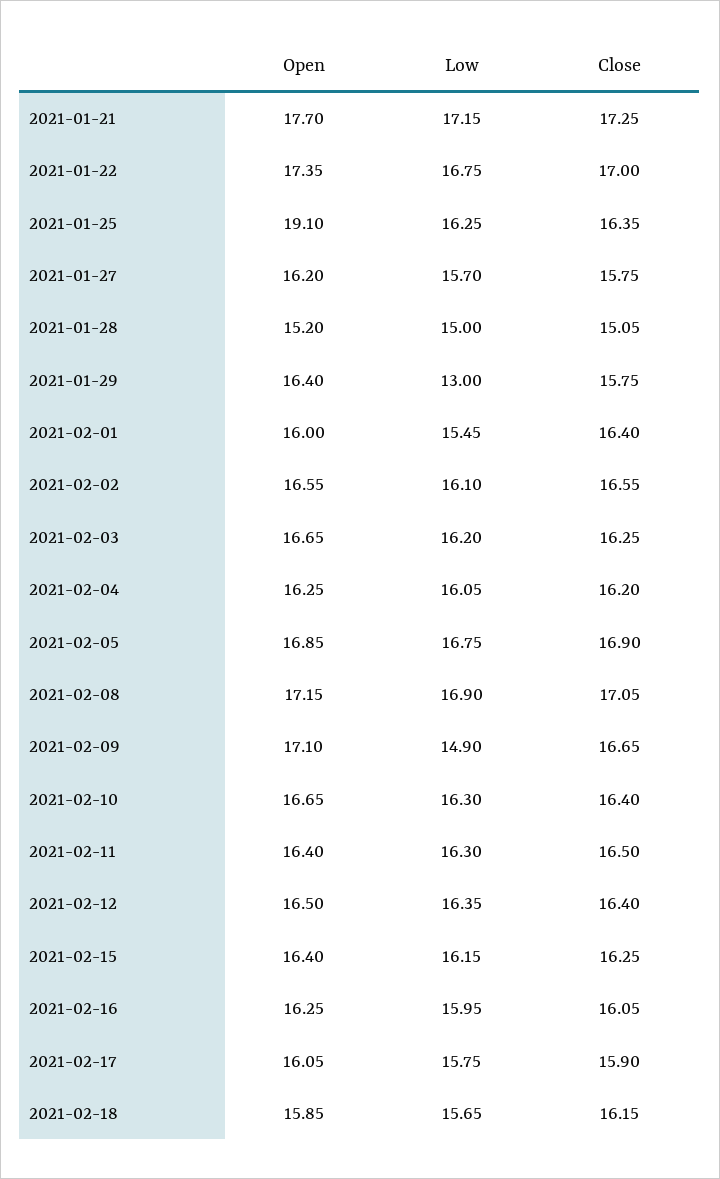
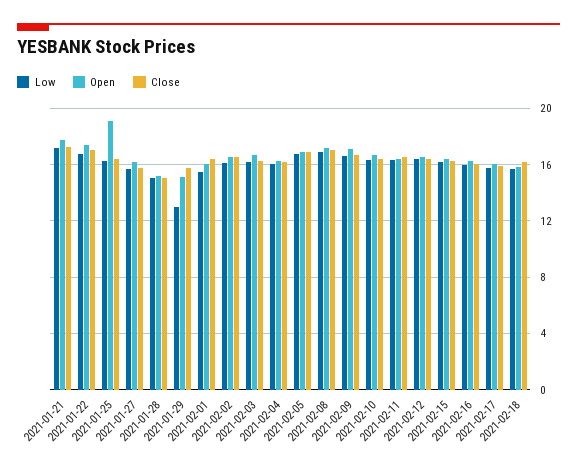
Open, 2021-01-29: 16.4 -> 15
Low, 2021-02-09: 14.9 -> 16.5

